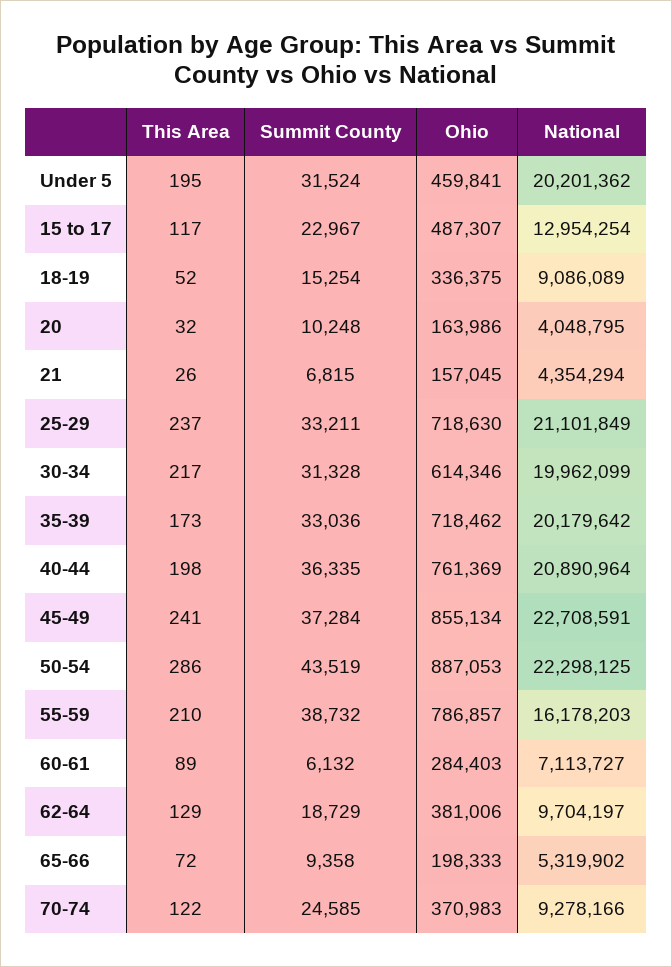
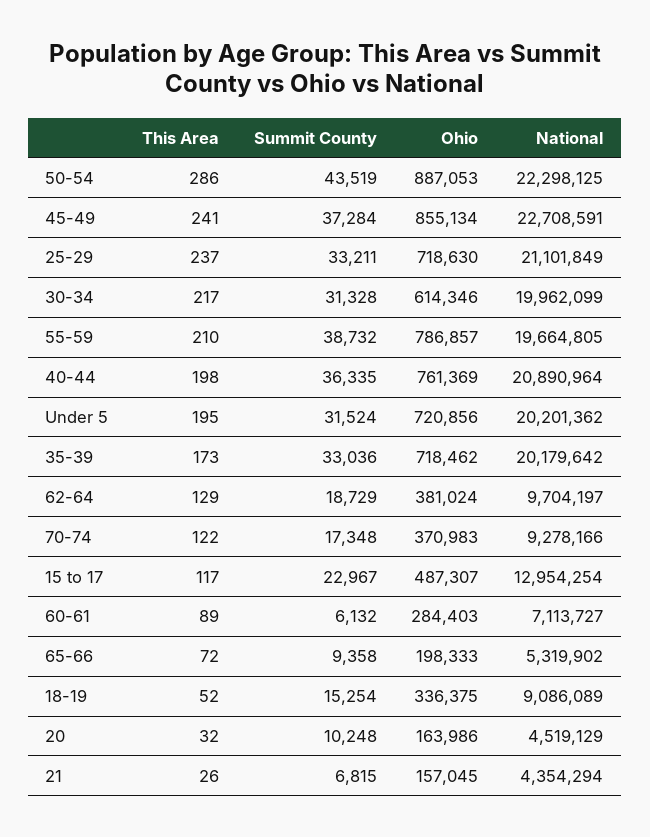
Ohio, Under 5: 459841 -> 720856
National, 20: 4048795 -> 4519129
National, 55-59: 16178203 -> 19664805
Ohio, 62-64: 381006 -> 381024
Summit County, 70-74: 24585 -> 17348

